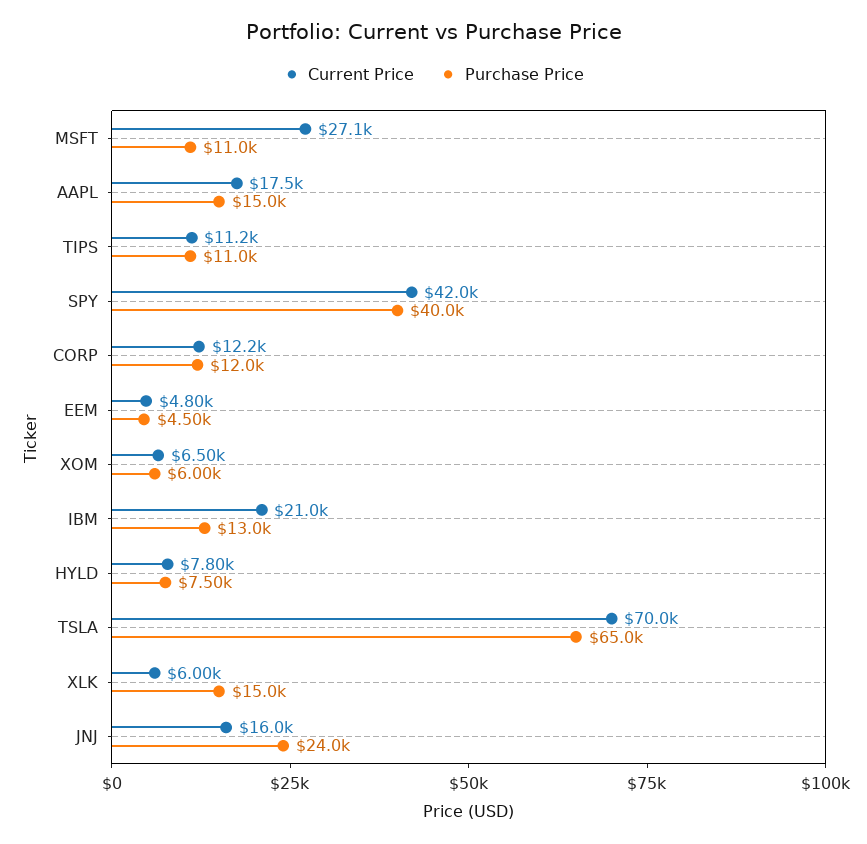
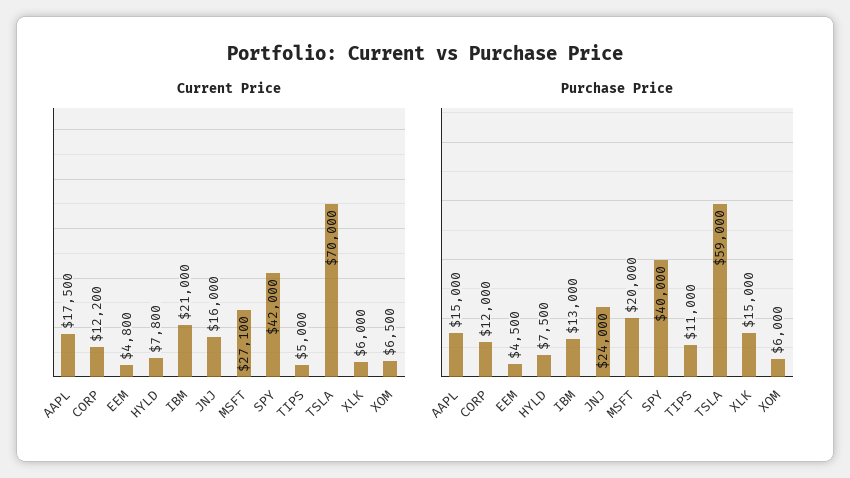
Purchase Price, MSFT: 11000 -> 20000
Current Price, TIPS: 11200 -> 5000
Purchase Price, TSLA: 65000 -> 59000

